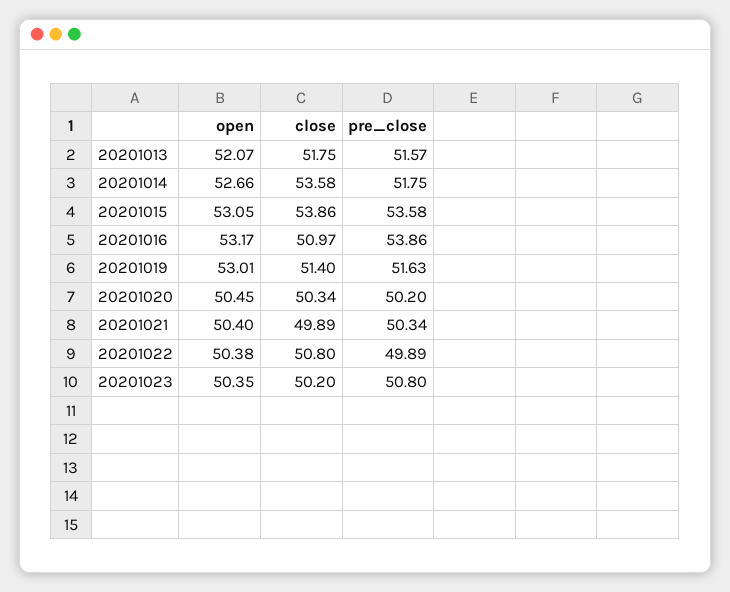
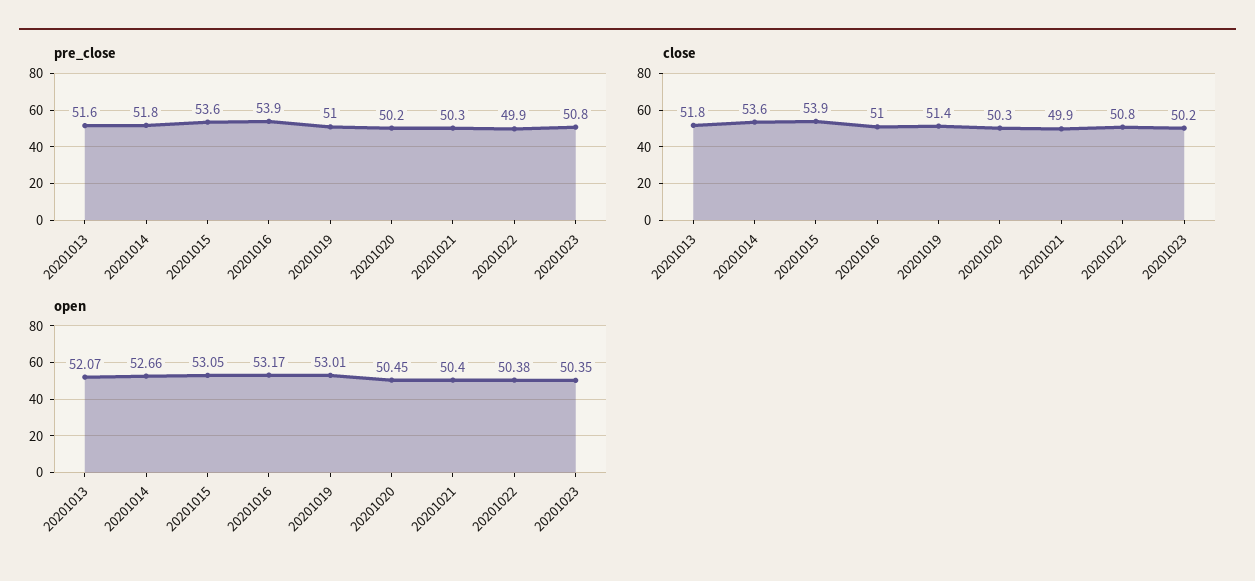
pre_close, 20201019: 51.63 -> 51

